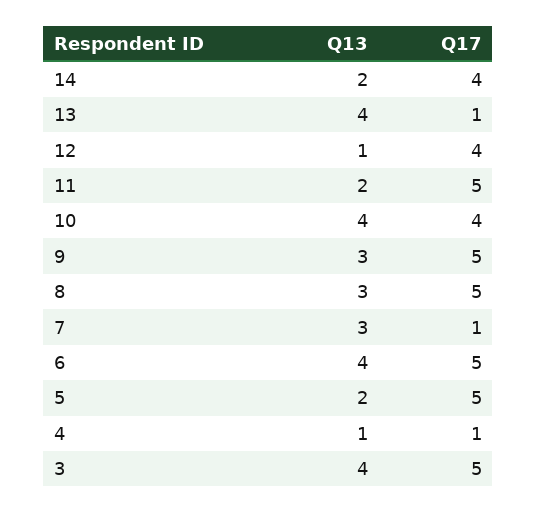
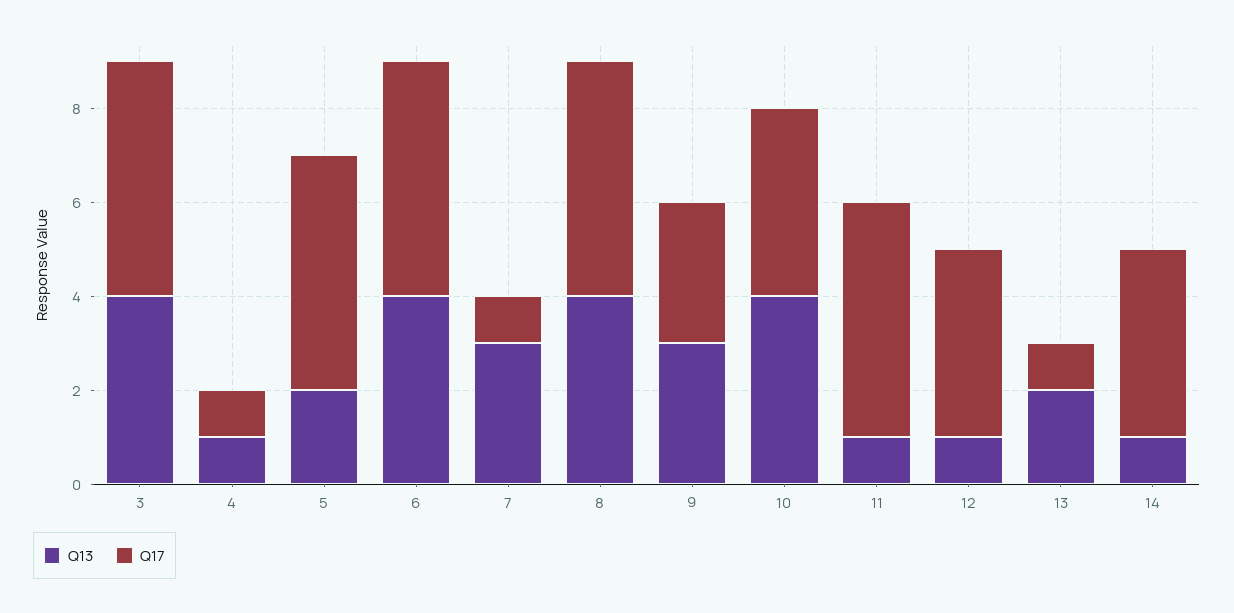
Q13, 14: 2 -> 1
Q13, 13: 4 -> 2
Q13, 11: 2 -> 1
Q17, 9: 5 -> 3
Q13, 8: 3 -> 4

